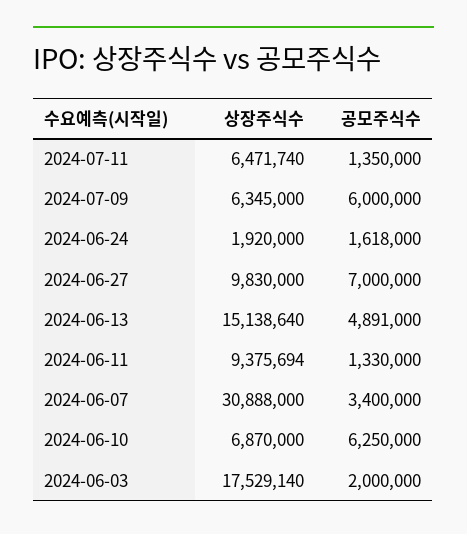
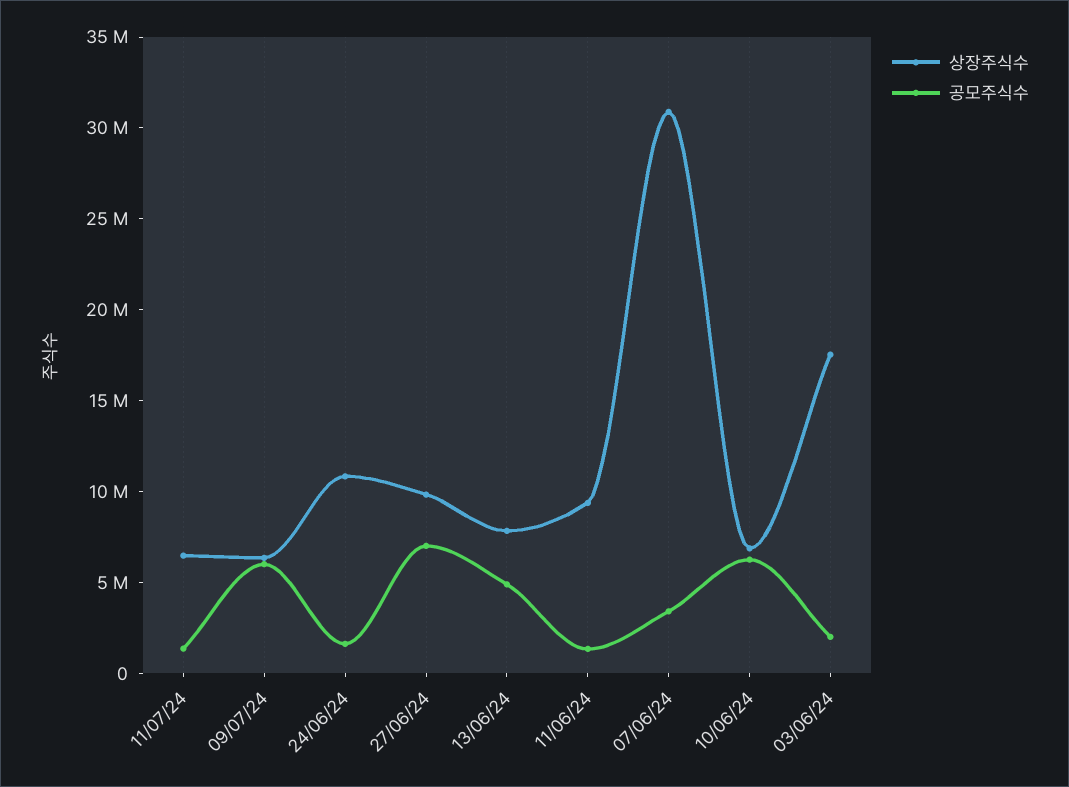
상장주식수, 2024-06-24: 1920000 -> 11000000
상장주식수, 2024-06-13: 15138640 -> 8000000

